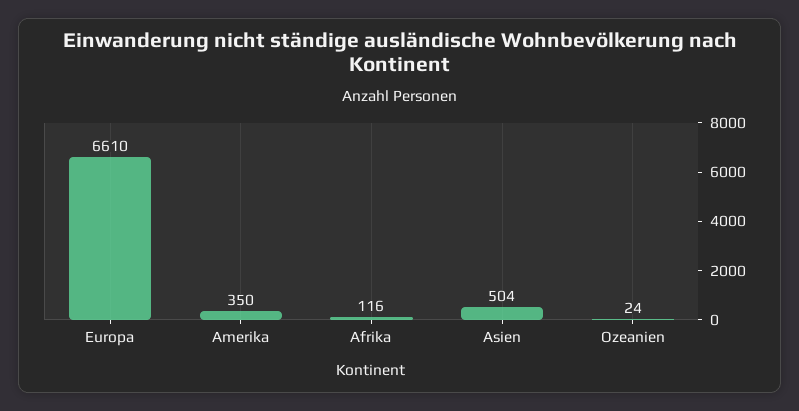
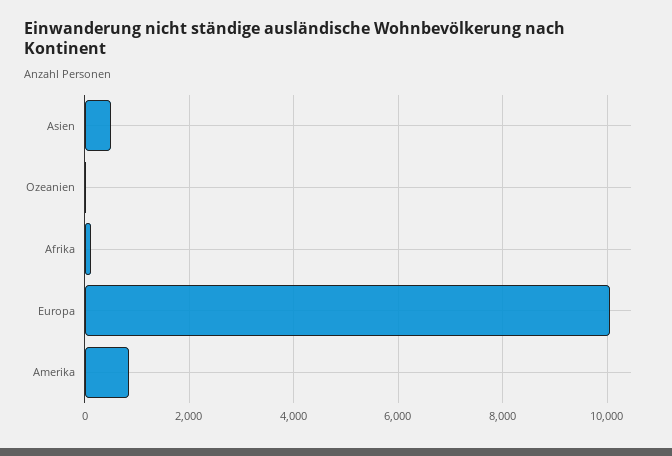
Europa: 6610 -> 10000
Amerika: 350 -> 800

